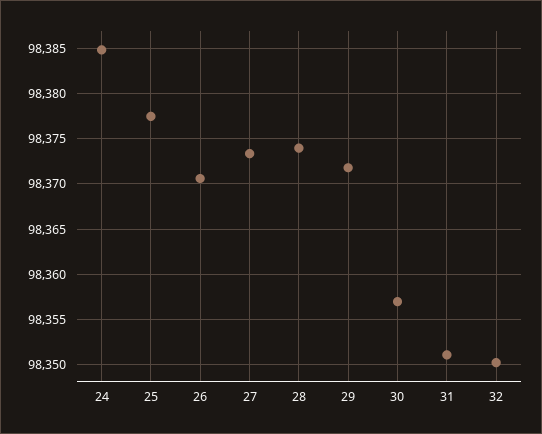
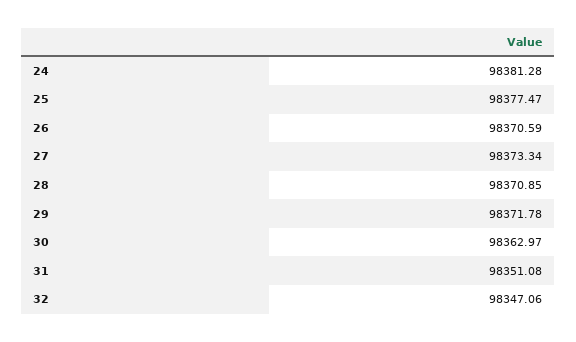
24: 98385 -> 98381.28
28: 98374 -> 98370.85
30: 98357 -> 98362.97
32: 98350 -> 98347.06

